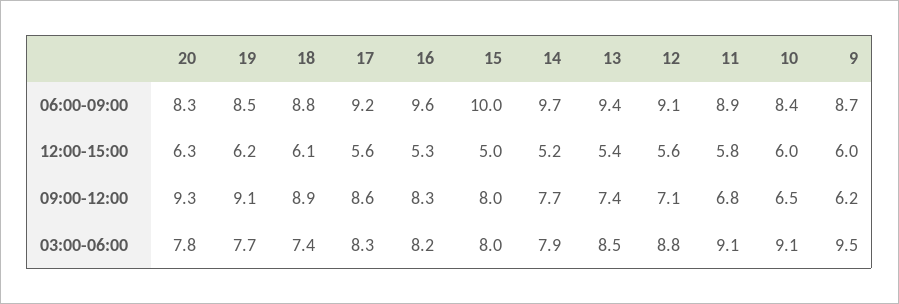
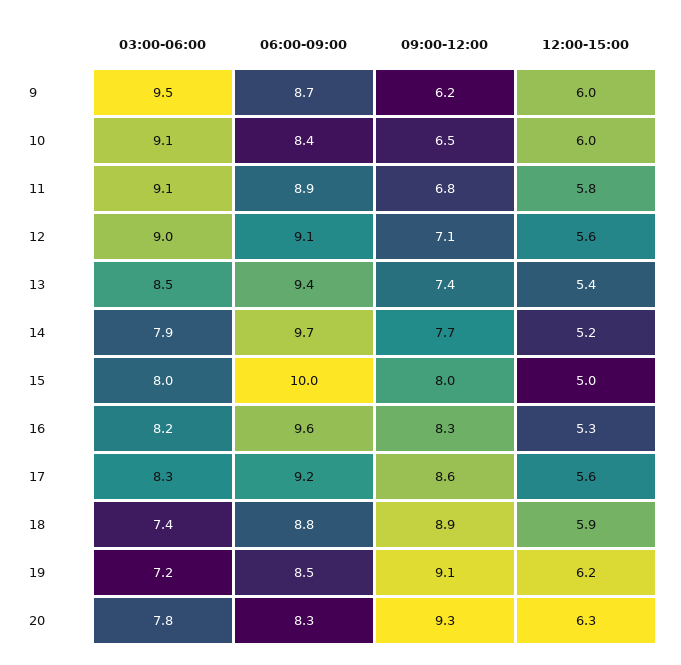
18, 12:00-15:00: 6.1 -> 5.9
19, 03:00-06:00: 7.7 -> 7.2
12, 03:00-06:00: 8.8 -> 9

